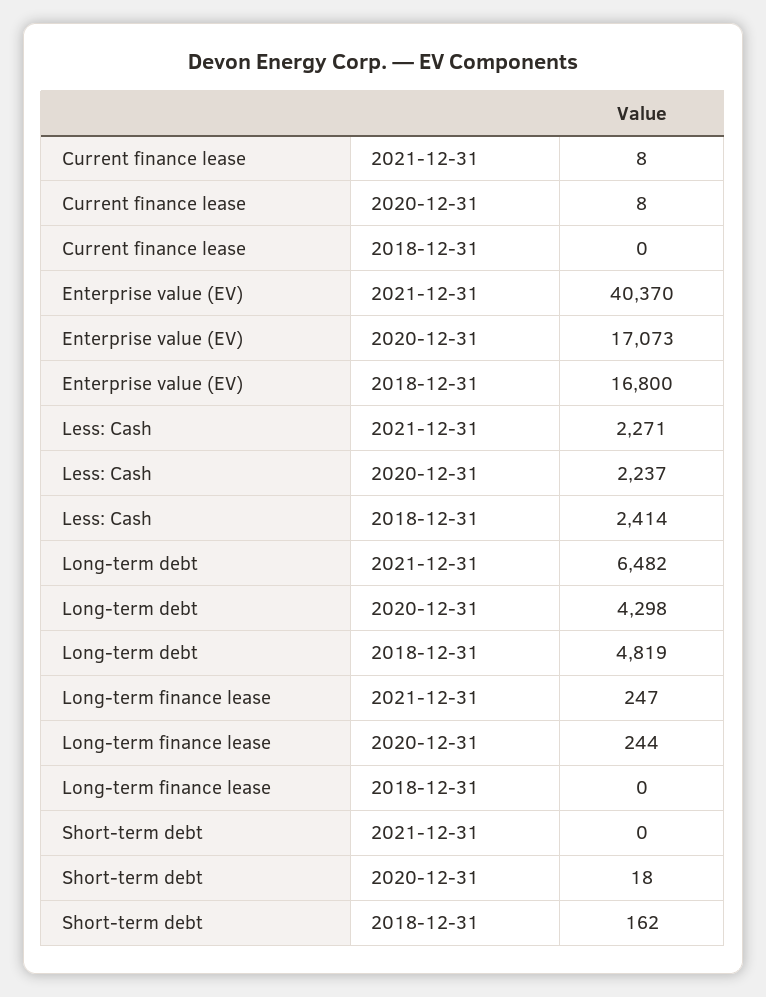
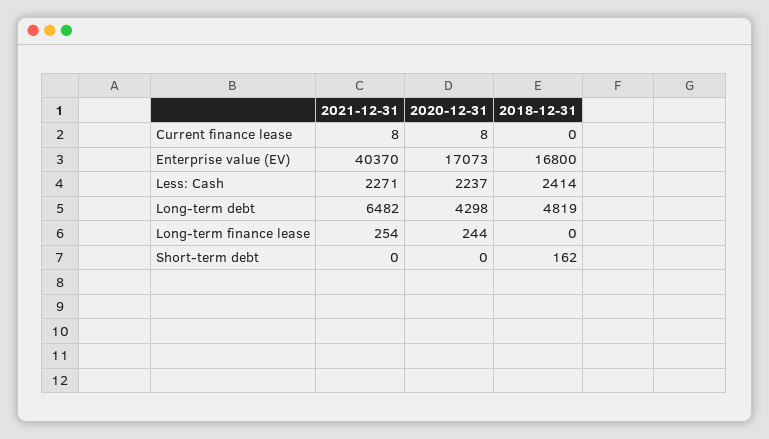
Long-term finance lease, 2021-12-31: 247 -> 254
Short-term debt, 2020-12-31: 18 -> 0

